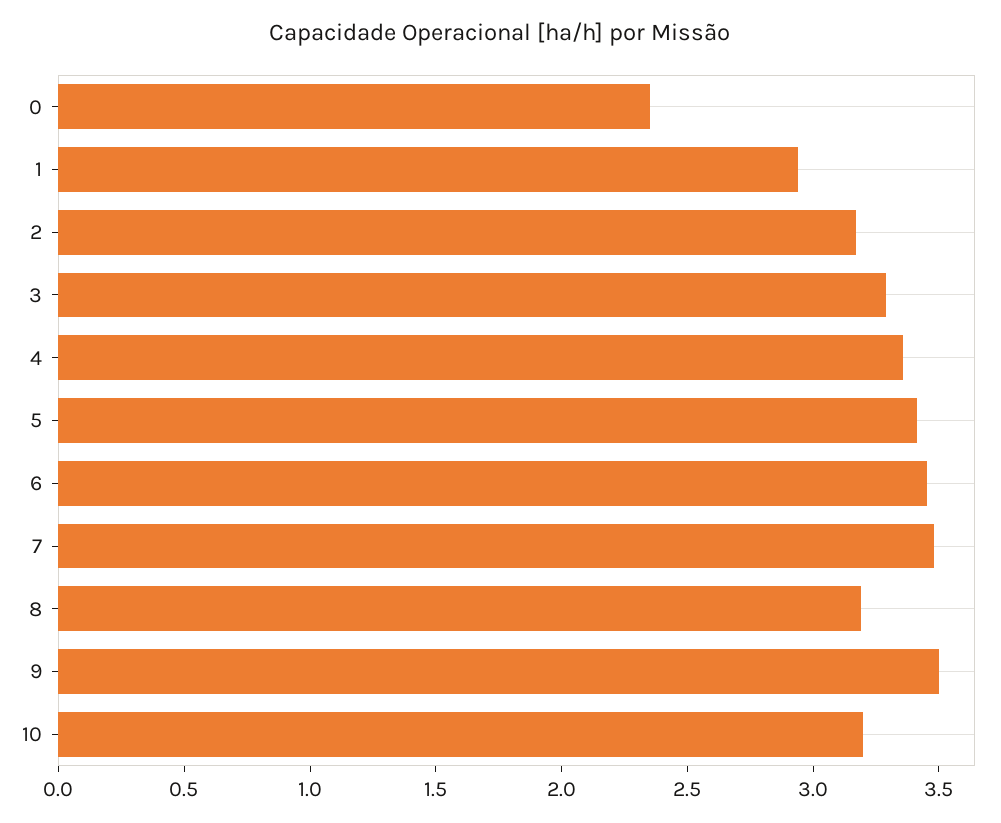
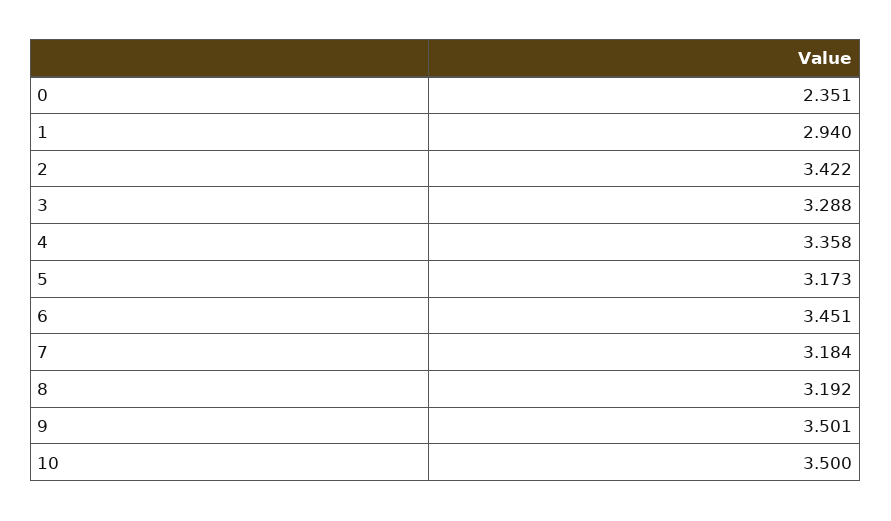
2: 3.2 -> 3.422
5: 3.4 -> 3.173
7: 3.5 -> 3.184
10: 3.2 -> 3.5

